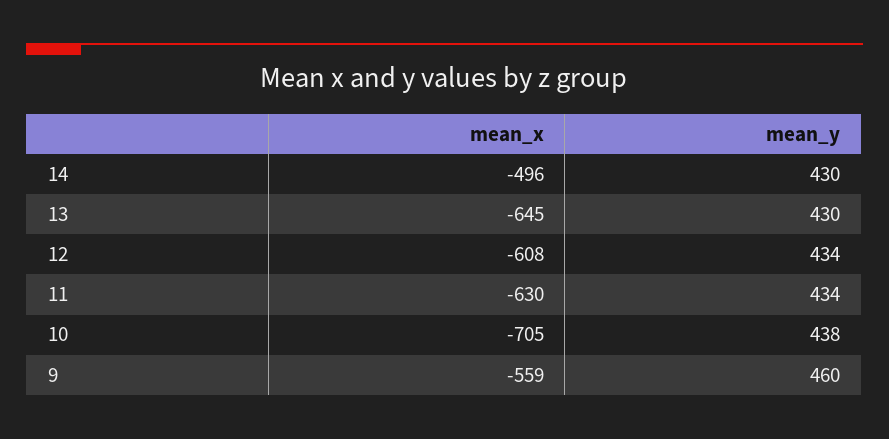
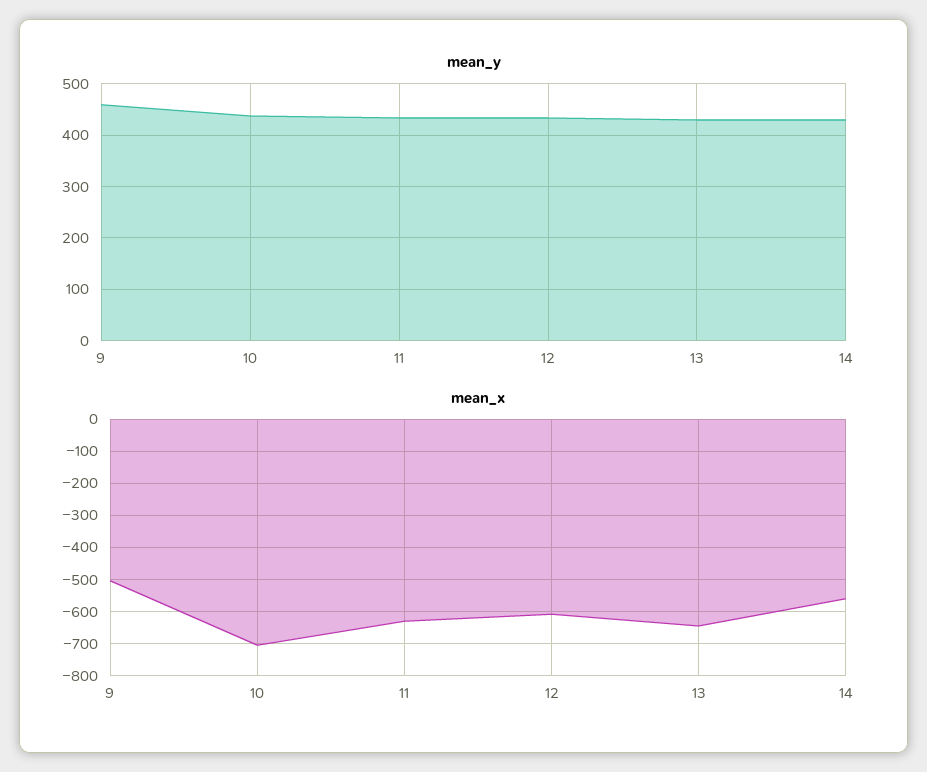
mean_x, 14: -496 -> -560
mean_x, 9: -559 -> -500

